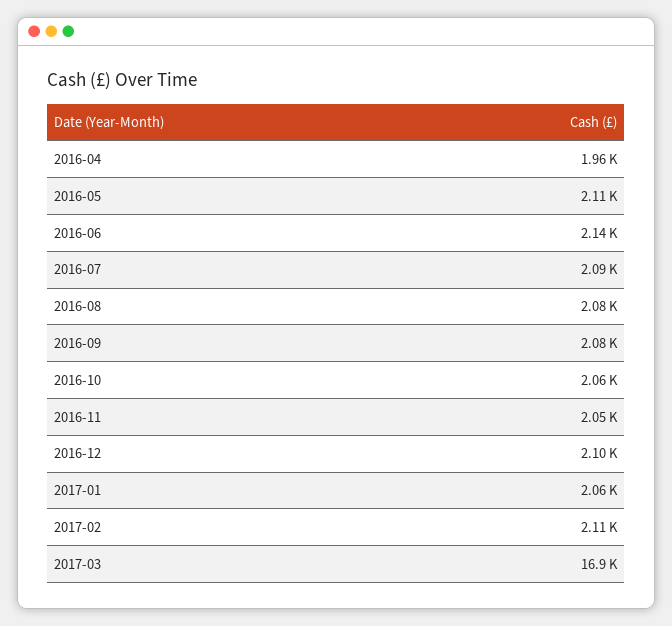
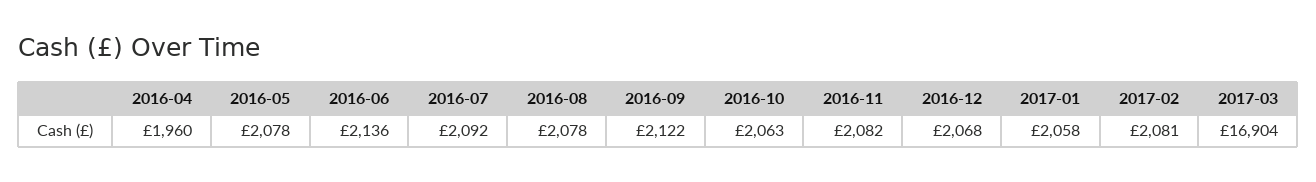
2016-05: 2110 -> 2078
2016-09: 2080 -> 2122
2016-11: 2050 -> 2082
2016-12: 2100 -> 2068
2017-02: 2110 -> 2081

